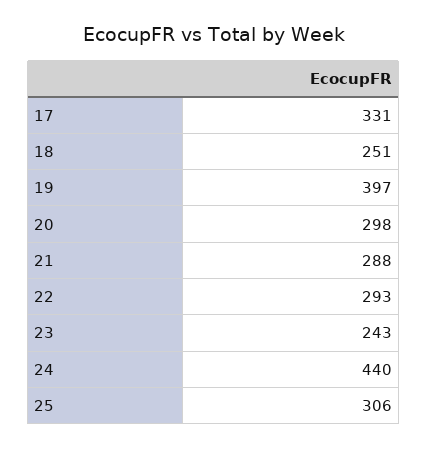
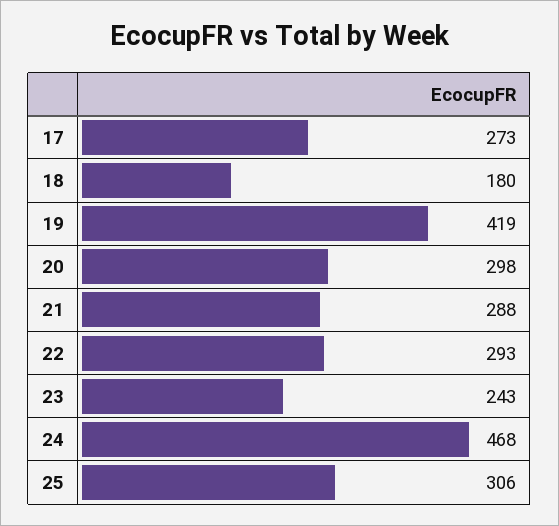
17: 331 -> 273
18: 251 -> 180
19: 397 -> 419
24: 440 -> 468

